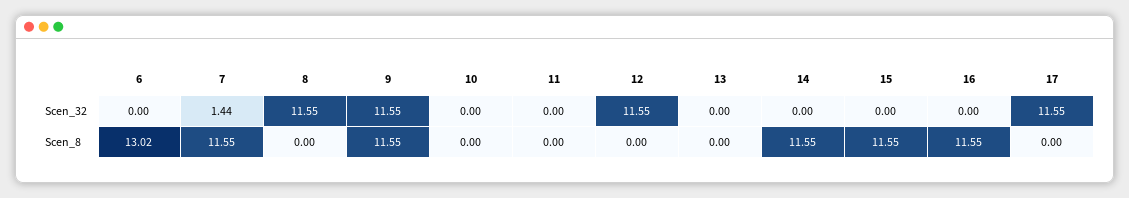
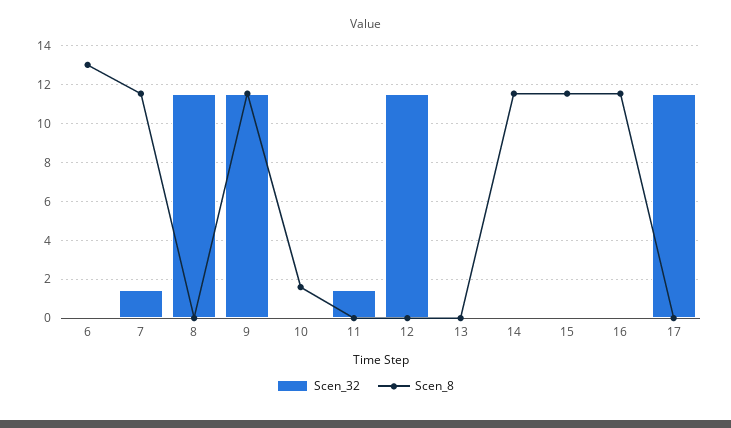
Scen_32, 11: 0 -> 1.5
Scen_8, 10: 0 -> 1.5

